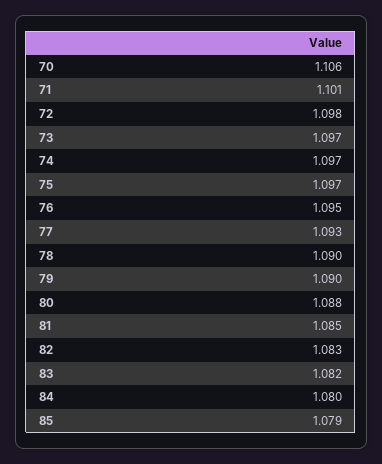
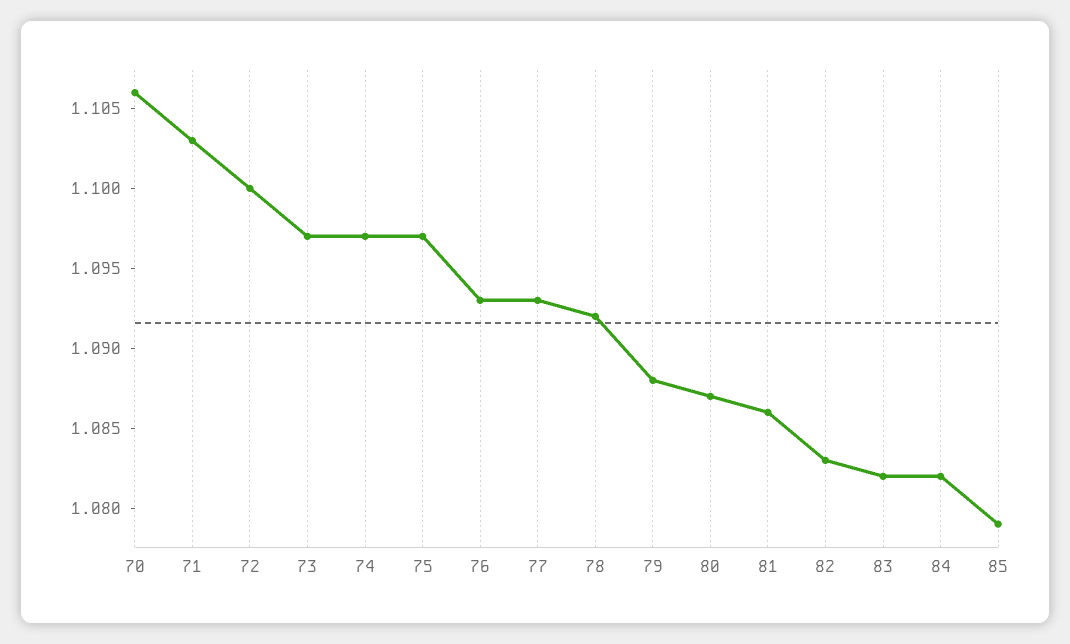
71: 1.101 -> 1.103
72: 1.098 -> 1.1
76: 1.095 -> 1.093
78: 1.09 -> 1.092
79: 1.09 -> 1.088
80: 1.088 -> 1.087
81: 1.085 -> 1.086
84: 1.08 -> 1.082

